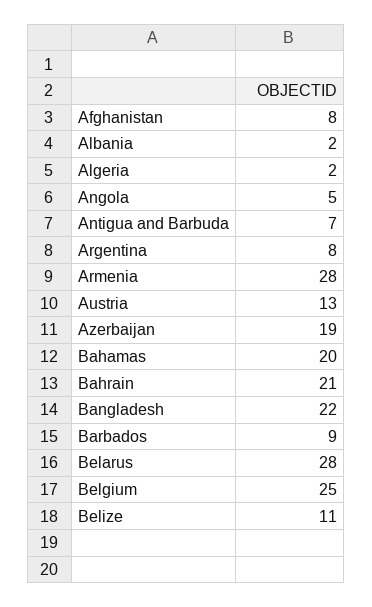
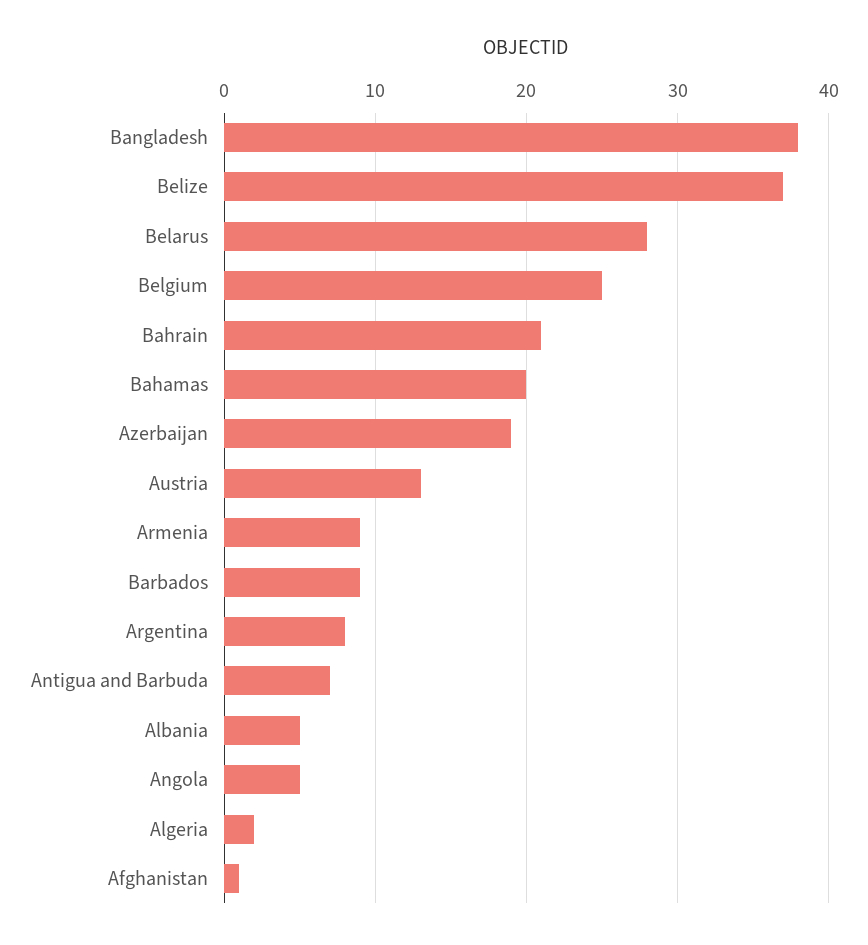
Afghanistan: 8 -> 1
Albania: 2 -> 5
Armenia: 28 -> 9
Bangladesh: 22 -> 38
Belize: 11 -> 37

